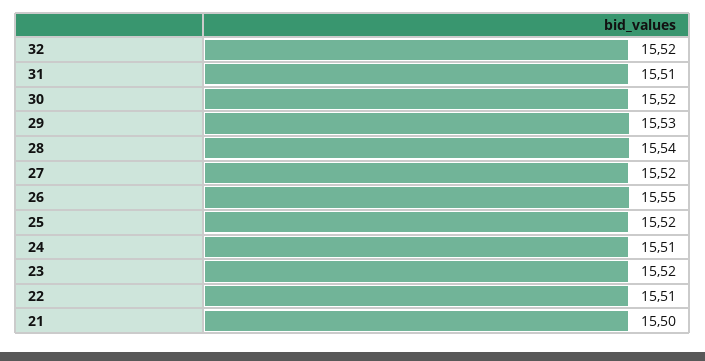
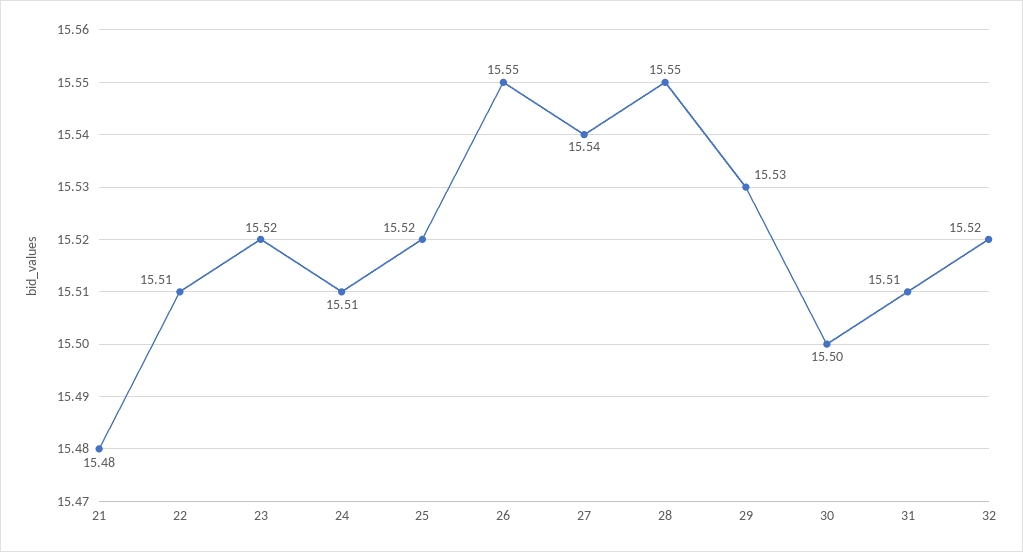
30: 15.52 -> 15.5
28: 15.54 -> 15.55
27: 15.52 -> 15.54
21: 15.5 -> 15.48

